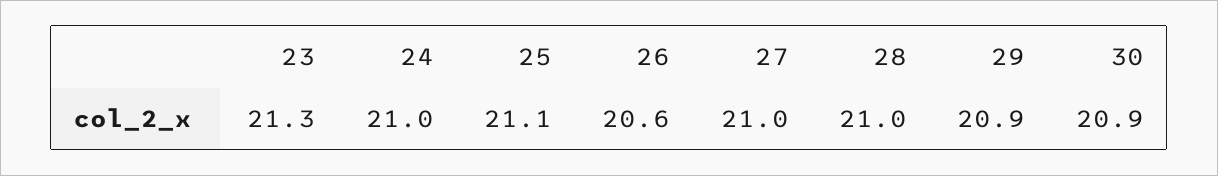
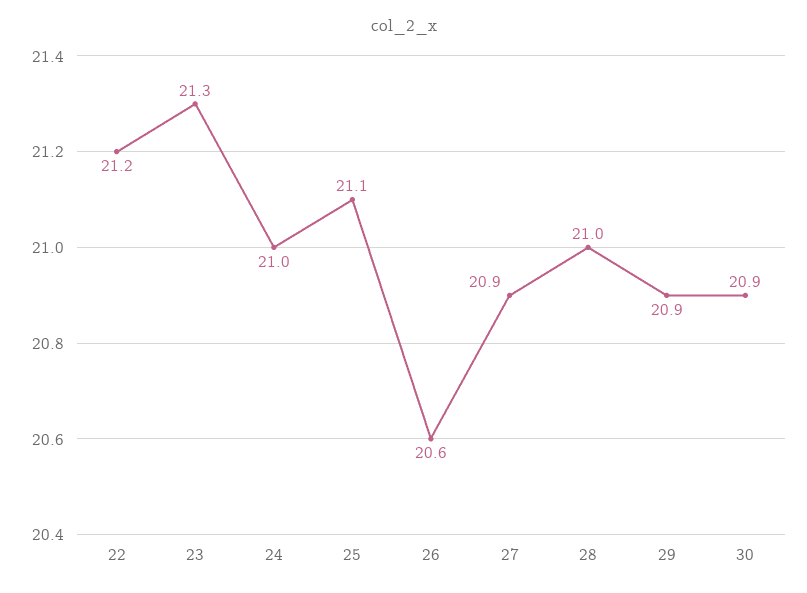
27: 21 -> 20.9
22: none -> 21.2

